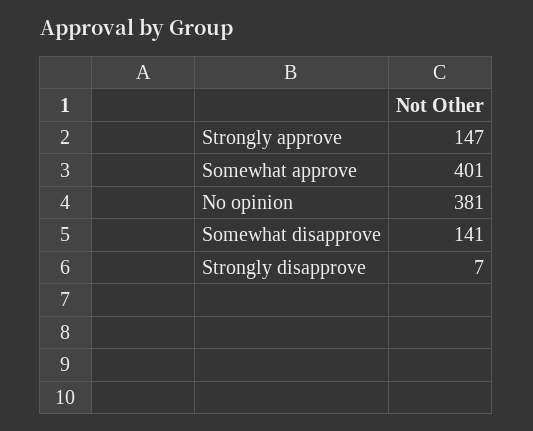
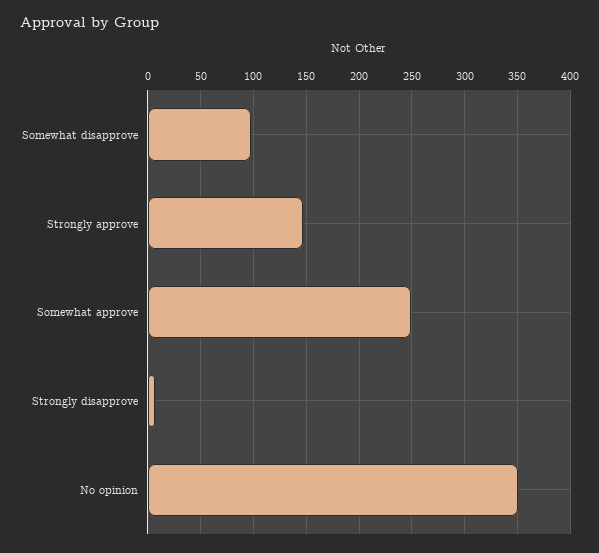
Somewhat approve: 401 -> 250
No opinion: 381 -> 350
Somewhat disapprove: 141 -> 100

